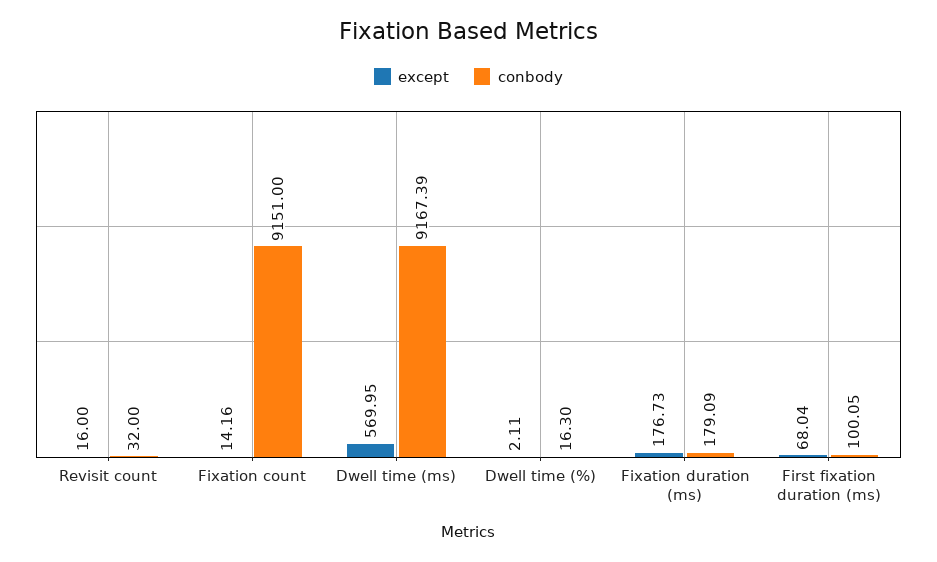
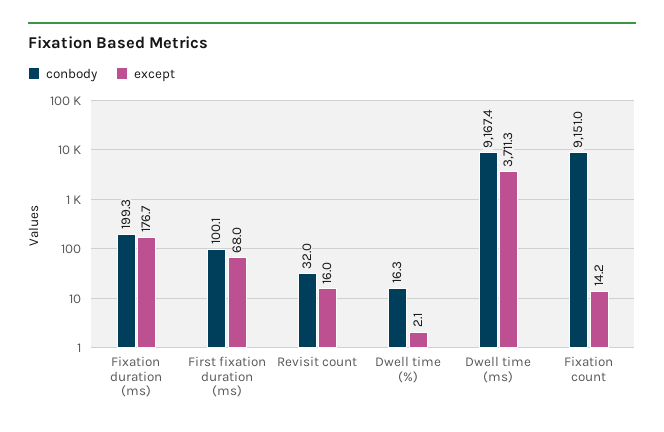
except, Dwell time (ms): 569.95 -> 3711.3
conbody, Fixation duration (ms): 179.09 -> 199.3

